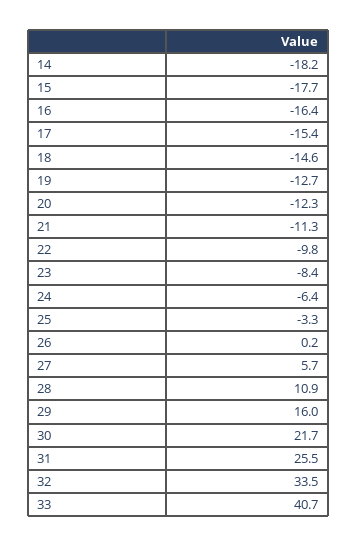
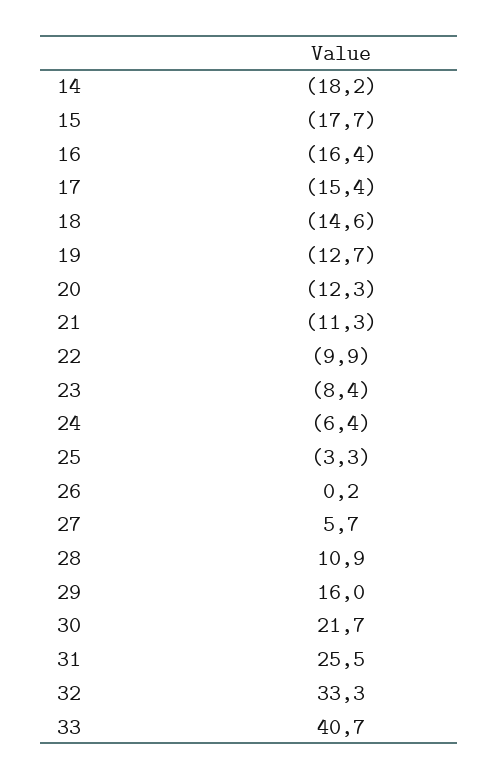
22: -9.8 -> -9.9
32: 33.5 -> 33.3

